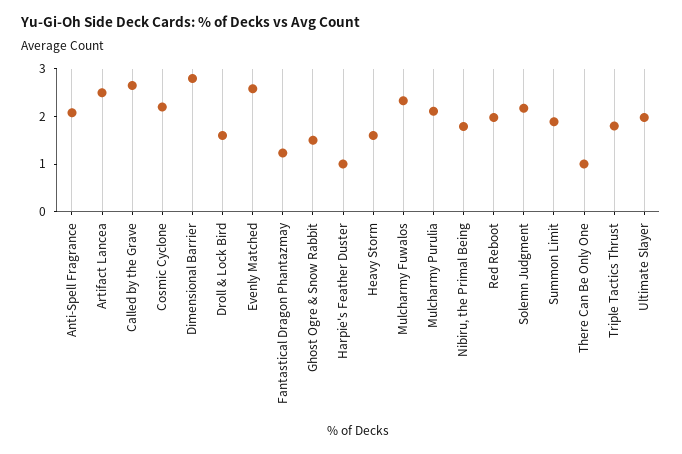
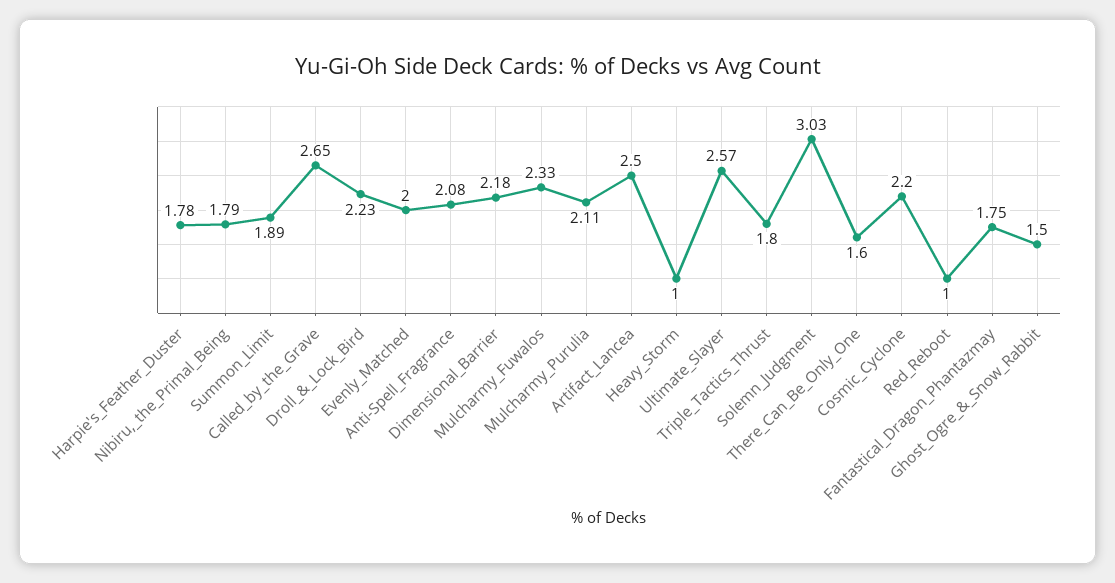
Dimensional Barrier: 2.8 -> 2.18
Droll & Lock Bird: 1.6 -> 2.23
Evenly Matched: 2.6 -> 2
Fantastical Dragon Phantazmay: 1.2 -> 1.75
Harpie's Feather Duster: 1 -> 1.78
Heavy Storm: 1.6 -> 1
Red Reboot: 2 -> 1
Solemn Judgment: 2.2 -> 3.03
There Can Be Only One: 1 -> 1.6
Ultimate Slayer: 2 -> 2.57

